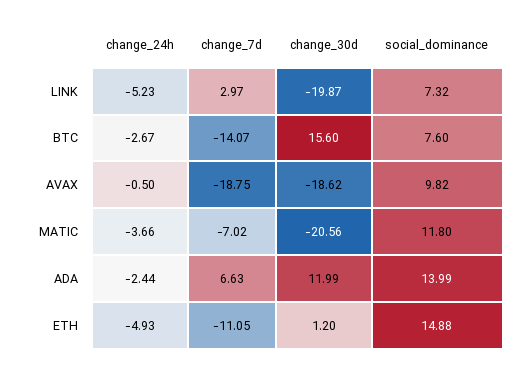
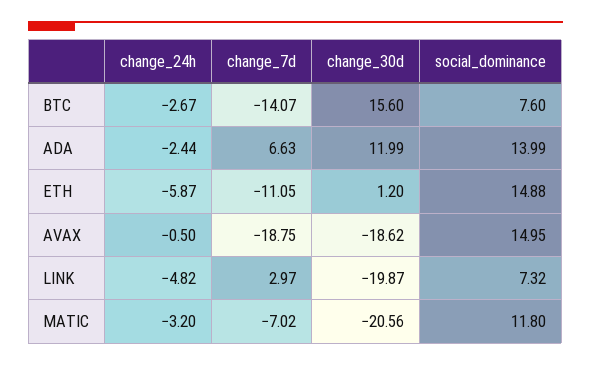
change_24h, LINK: -5.23 -> -4.82
social_dominance, AVAX: 9.82 -> 14.95
change_24h, MATIC: -3.66 -> -3.2
change_24h, ETH: -4.93 -> -5.87

